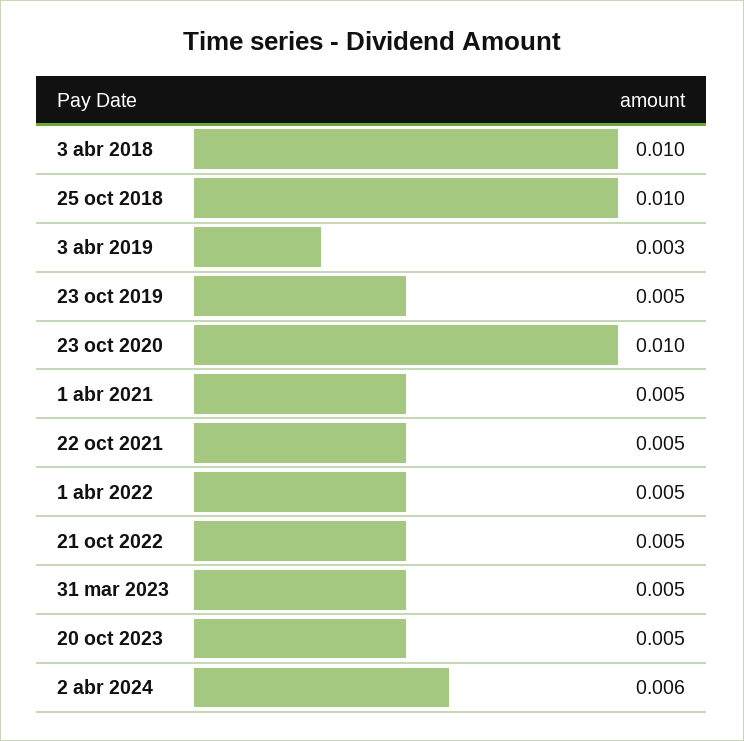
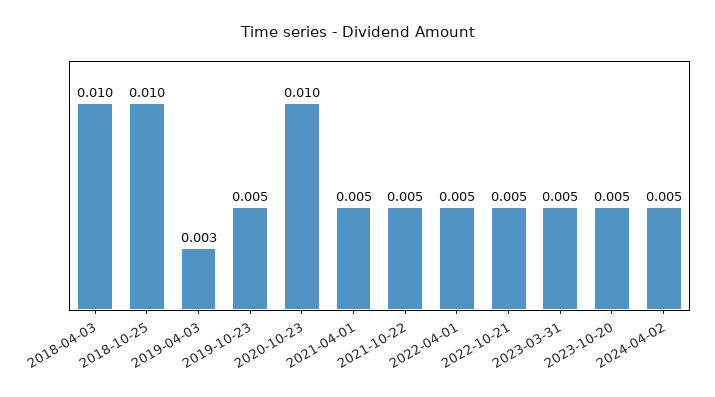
2 abr 2024: 0.006 -> 0.005

